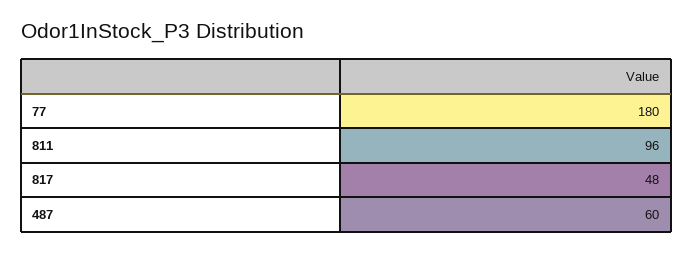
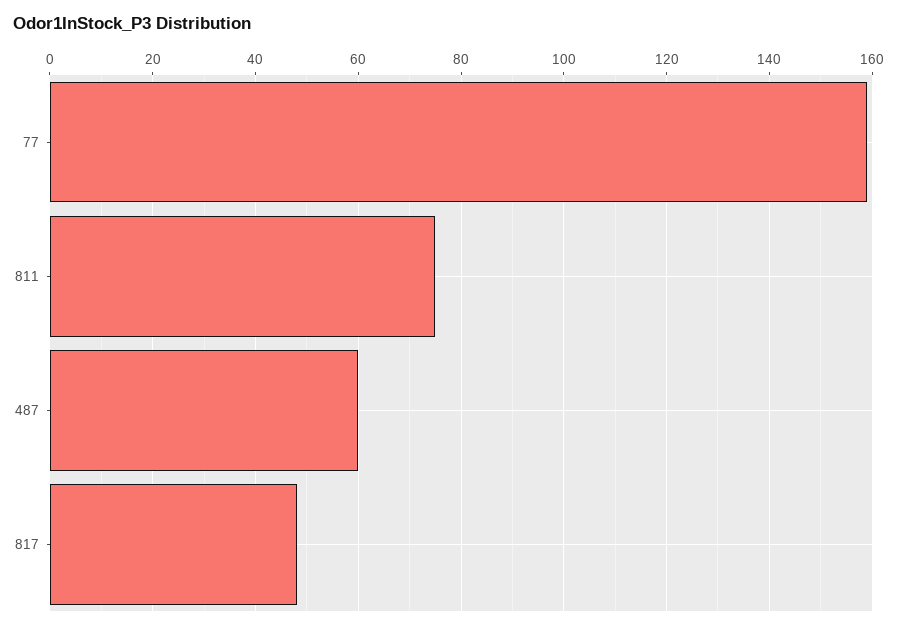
77: 180 -> 160
811: 96 -> 75

